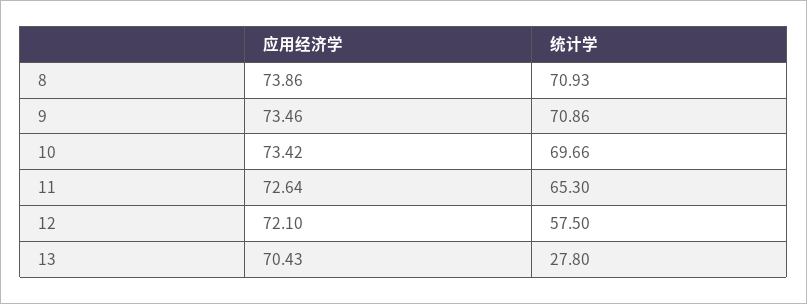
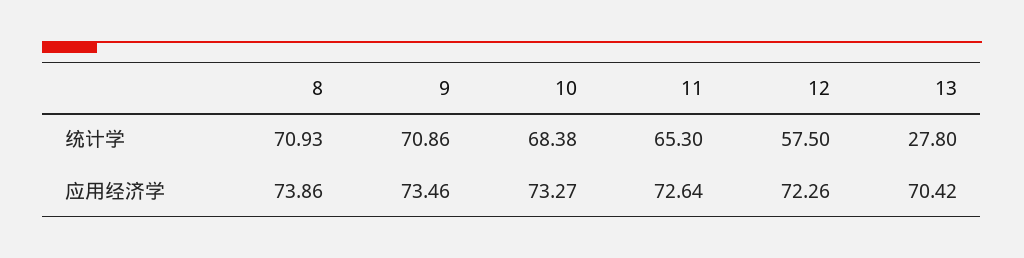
应用经济学, 10: 73.42 -> 73.27
统计学, 10: 69.66 -> 68.38
应用经济学, 12: 72.1 -> 72.26
应用经济学, 13: 70.43 -> 70.42

